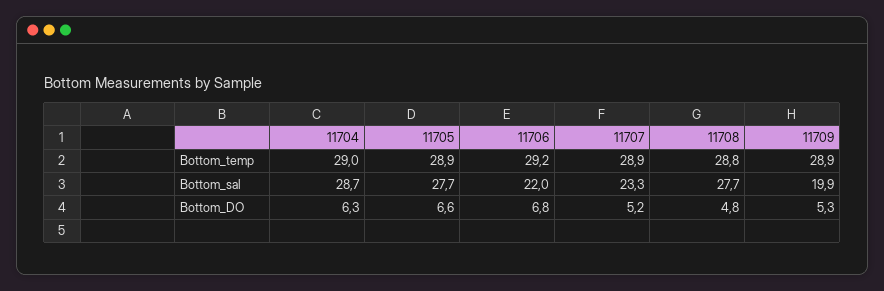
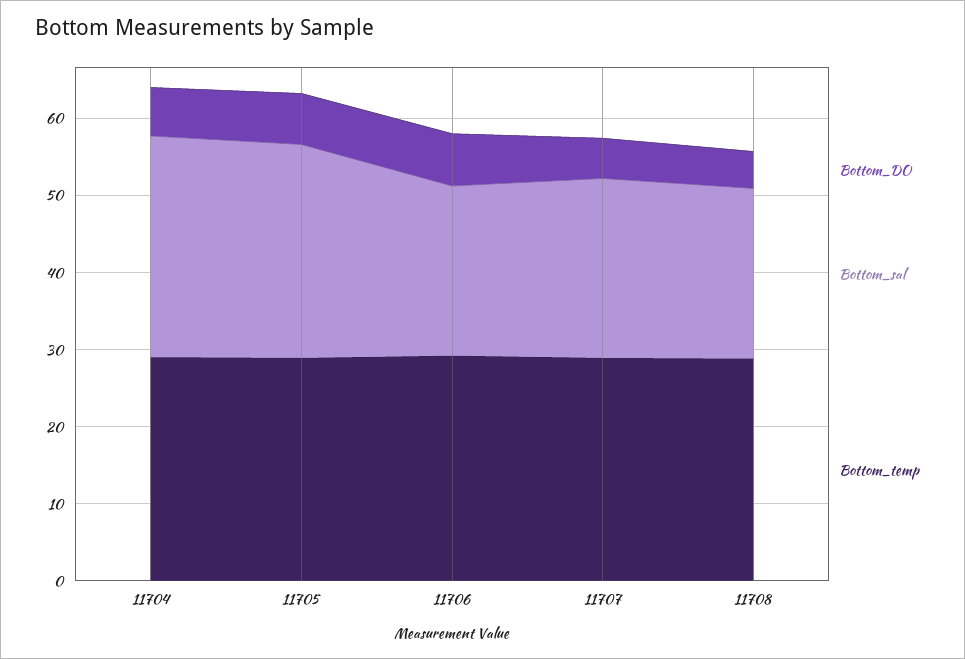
Bottom_temp, 11709: 28.9 -> none
Bottom_sal, 11708: 27.7 -> 22
Bottom_sal, 11709: 19.9 -> none
Bottom_DO, 11709: 5.3 -> none

